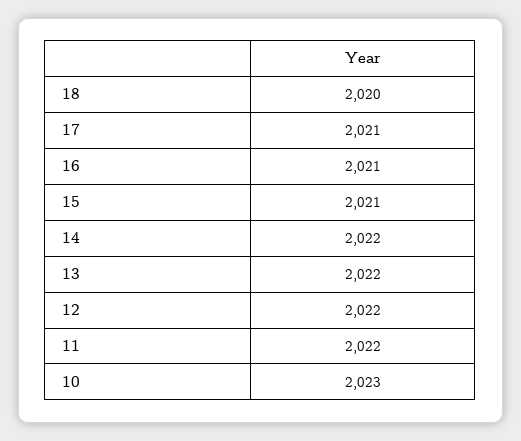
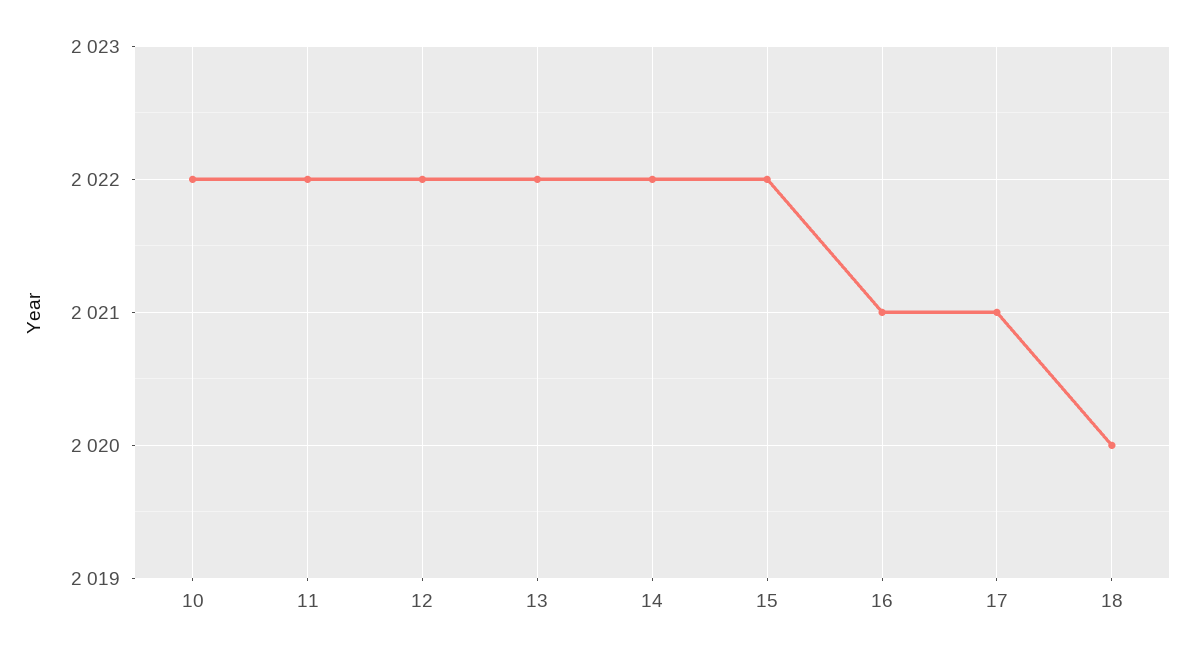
15: 2021 -> 2022
10: 2023 -> 2022

